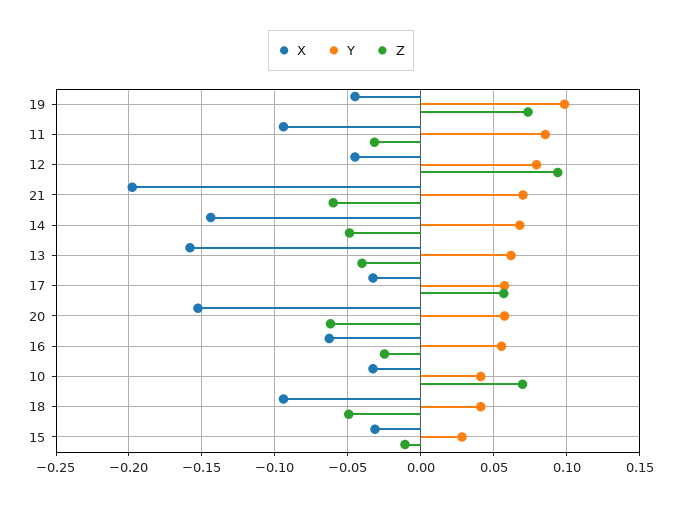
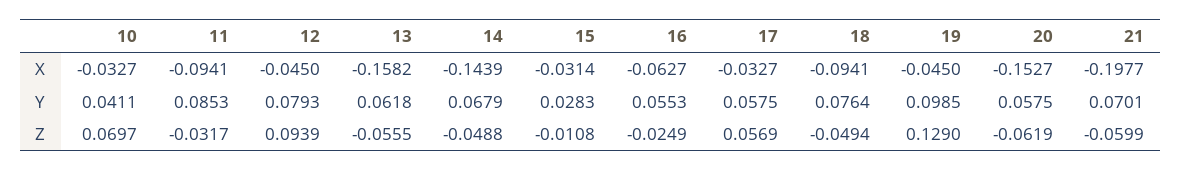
Z, 19: 0.075 -> 0.129
Z, 13: -0.04 -> -0.0555
Y, 18: 0.04 -> 0.0764

